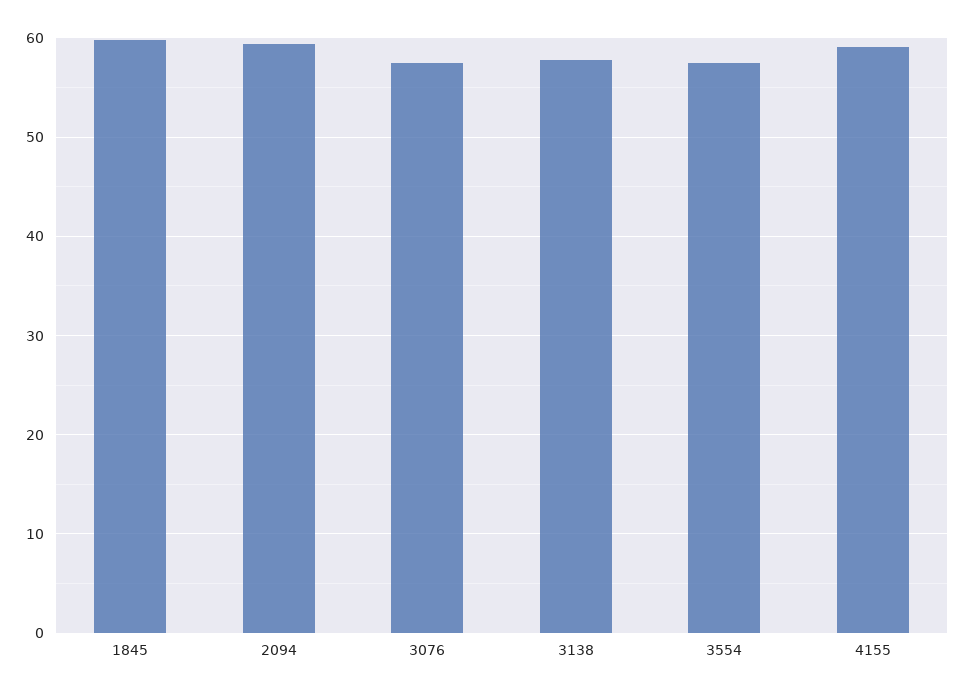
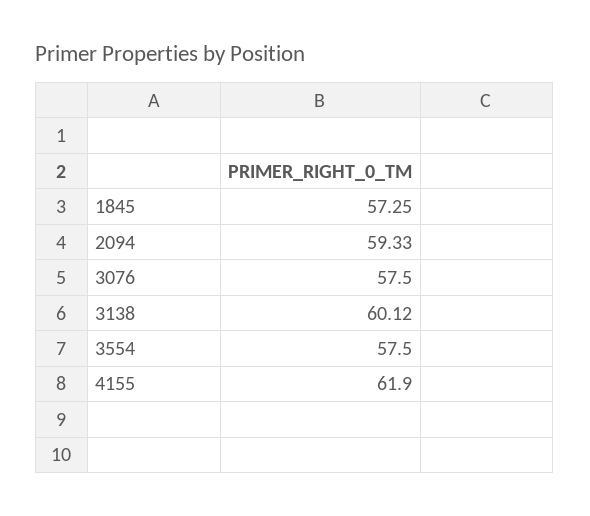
1845: 60 -> 57.25
3138: 58 -> 60.12
4155: 59 -> 61.9

